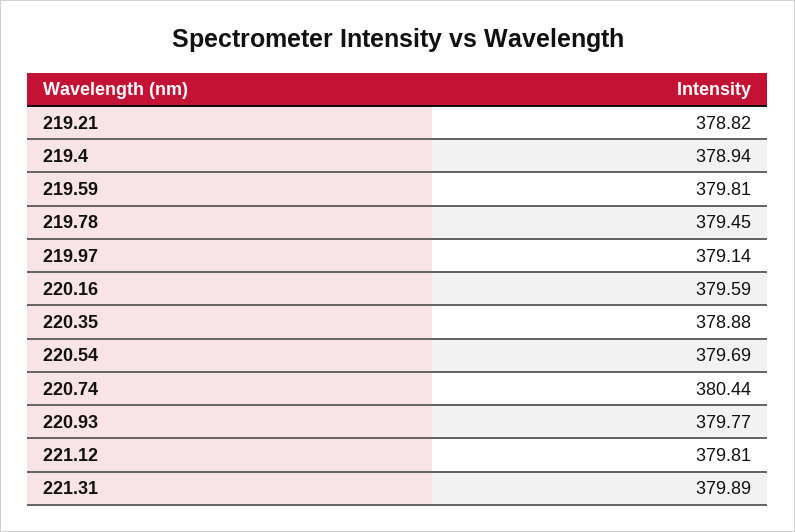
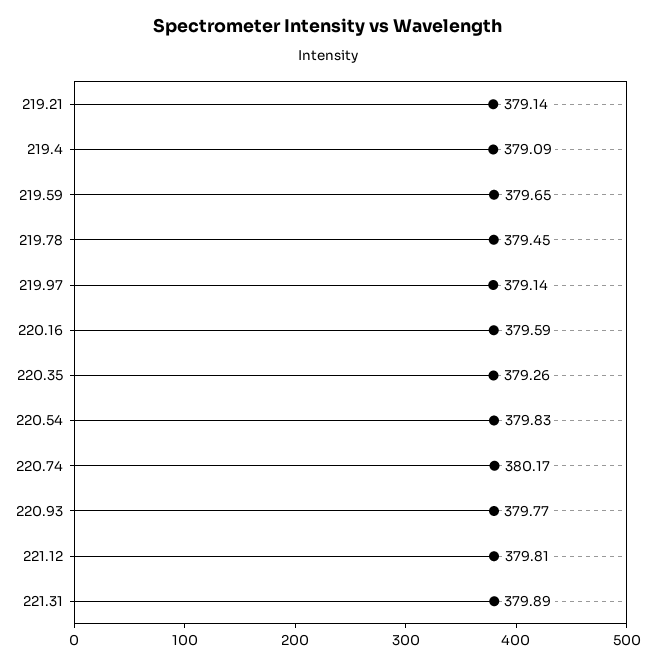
219.21: 378.82 -> 379.14
219.4: 378.94 -> 379.09
219.59: 379.81 -> 379.65
220.35: 378.88 -> 379.26
220.54: 379.69 -> 379.83
220.74: 380.44 -> 380.17

